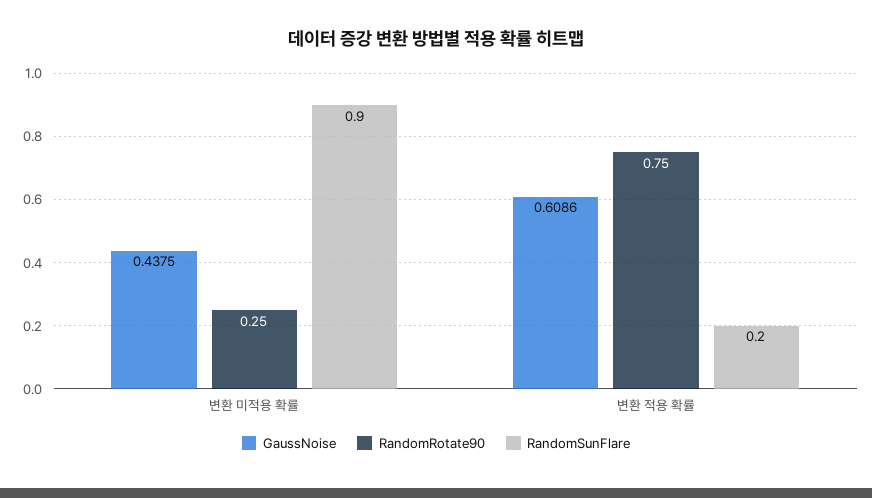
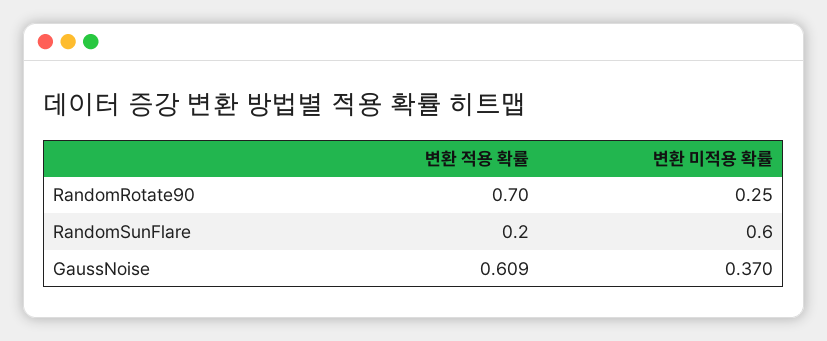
GaussNoise, 변환 미적용 확률: 0.4375 -> 0.37
RandomSunFlare, 변환 미적용 확률: 0.9 -> 0.6
RandomRotate90, 변환 적용 확률: 0.75 -> 0.7

